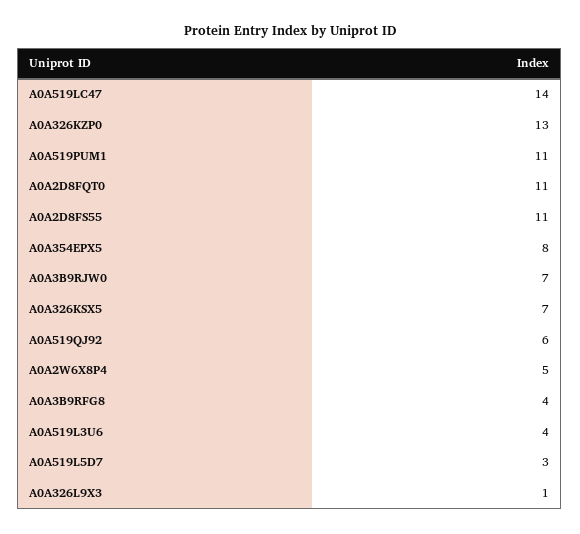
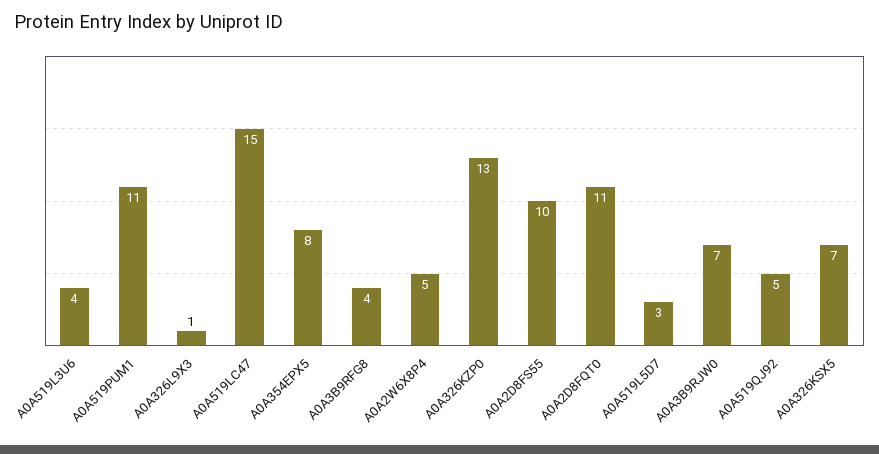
A0A519LC47: 14 -> 15
A0A2D8FS55: 11 -> 10
A0A519QJ92: 6 -> 5

